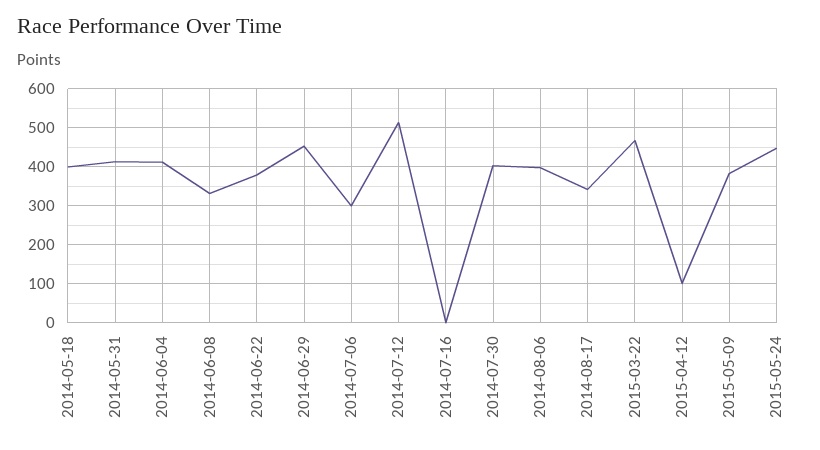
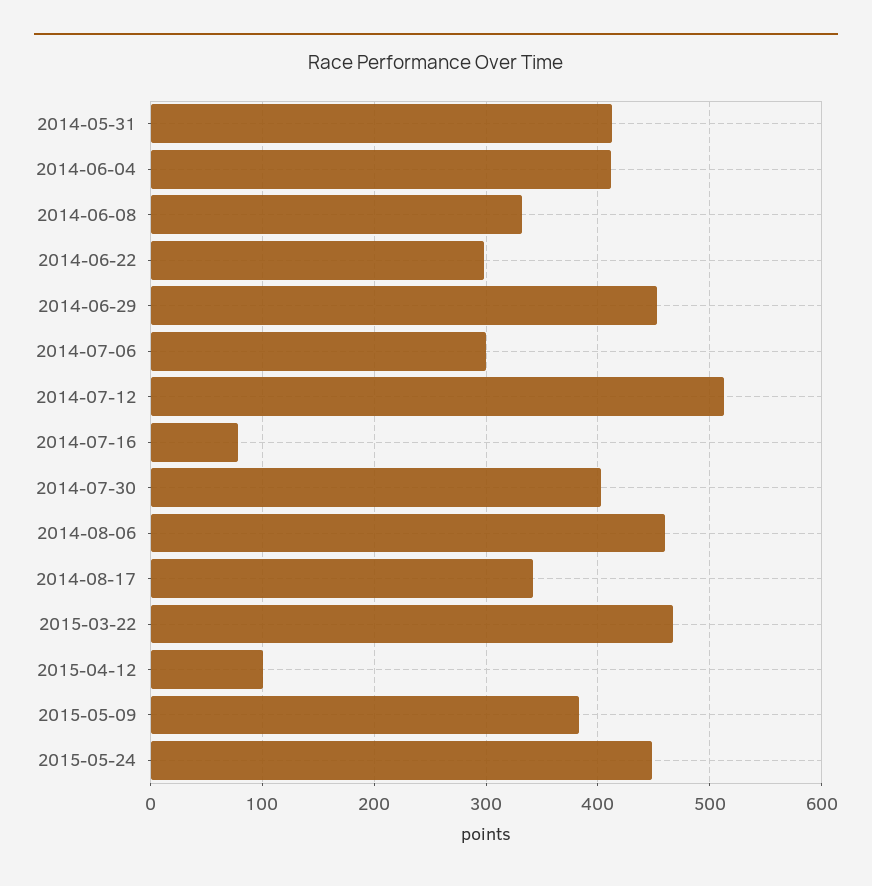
2014-05-18: 400 -> none
2014-06-22: 380 -> 300
2014-07-16: 0 -> 80
2014-08-06: 400 -> 460

